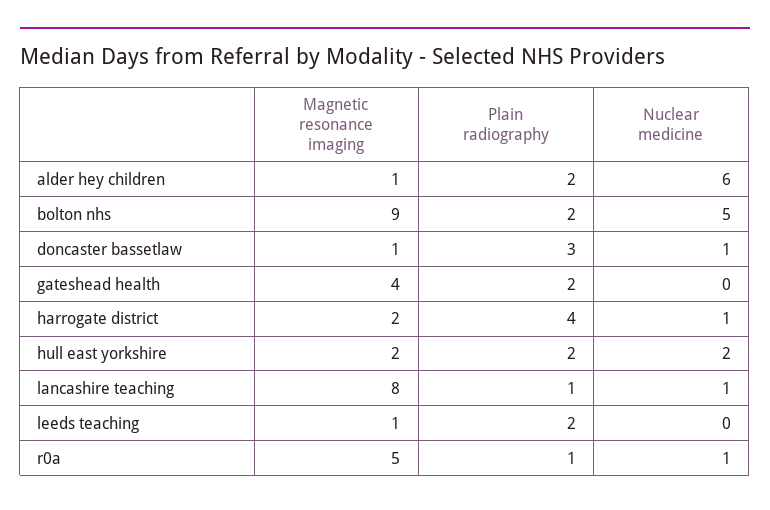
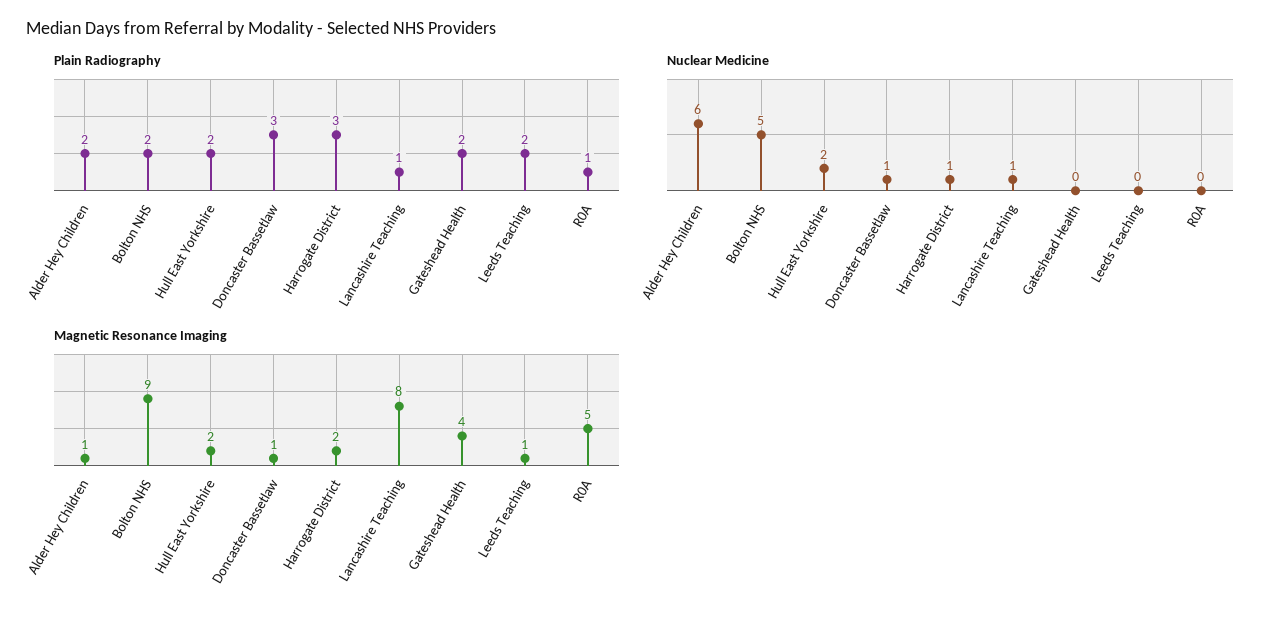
Plain radiography, harrogate district: 4 -> 3
Nuclear medicine, r0a: 1 -> 0

